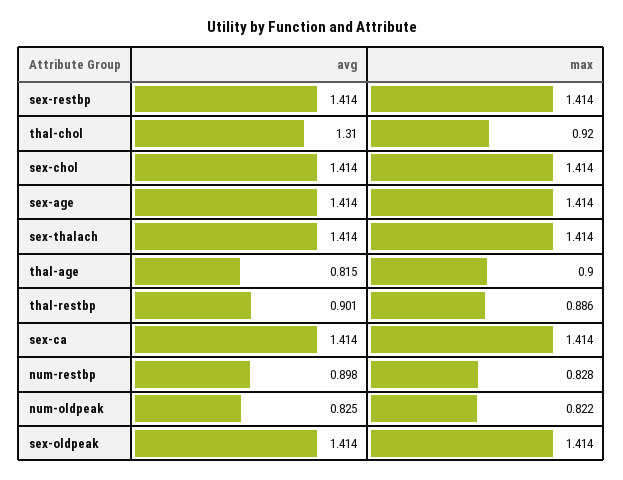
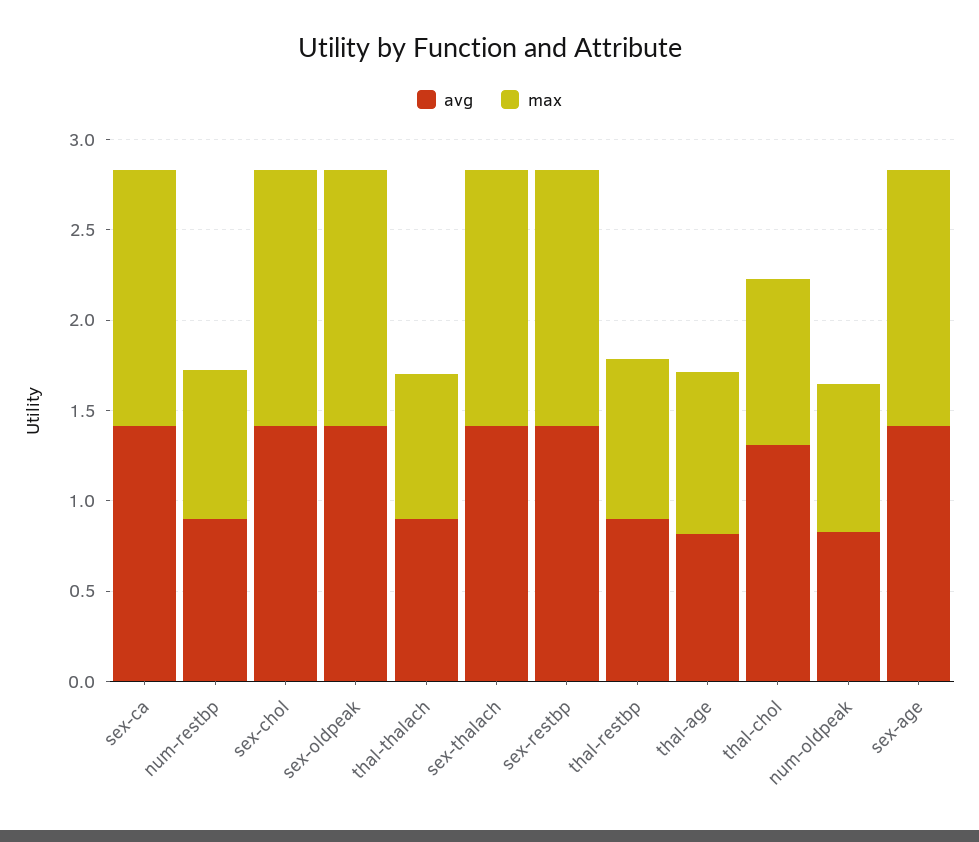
avg, thal-thalach: none -> 0.9
max, thal-thalach: none -> 0.8

